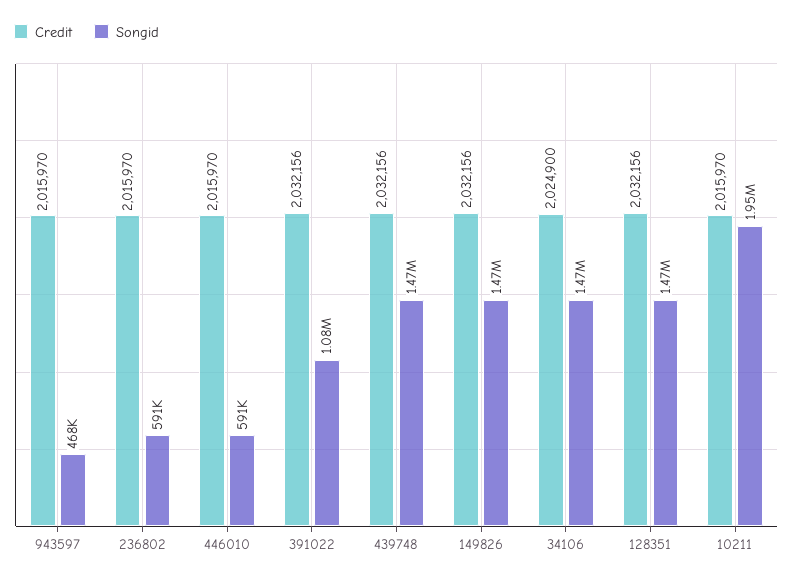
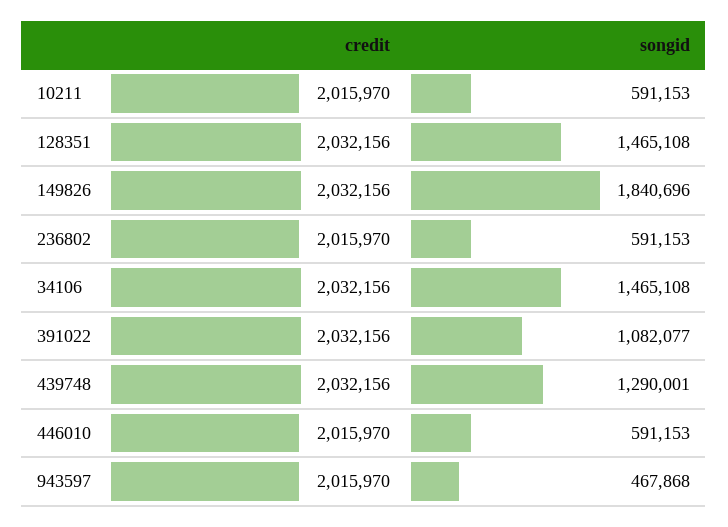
Songid, 439748: 1470000 -> 1290001
Songid, 149826: 1470000 -> 1840696
Credit, 34106: 2024900 -> 2032156
Songid, 10211: 1950000 -> 591153

